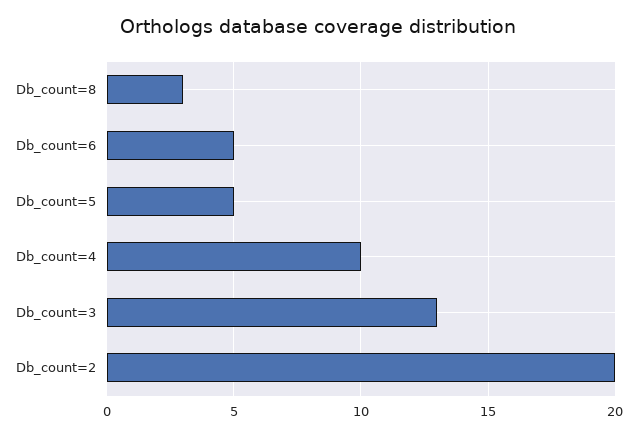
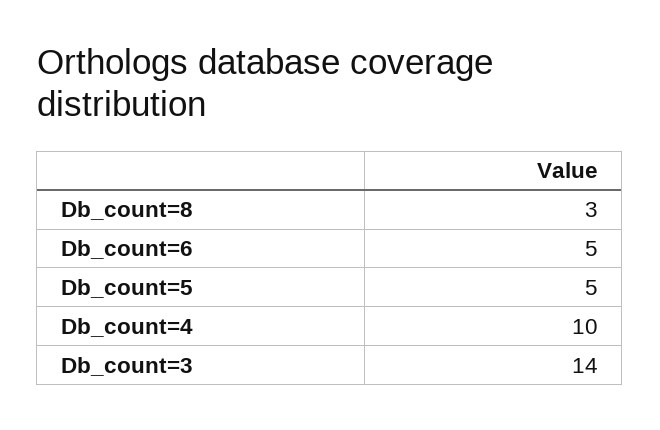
Db_count=3: 13 -> 14
Db_count=2: 20 -> none

